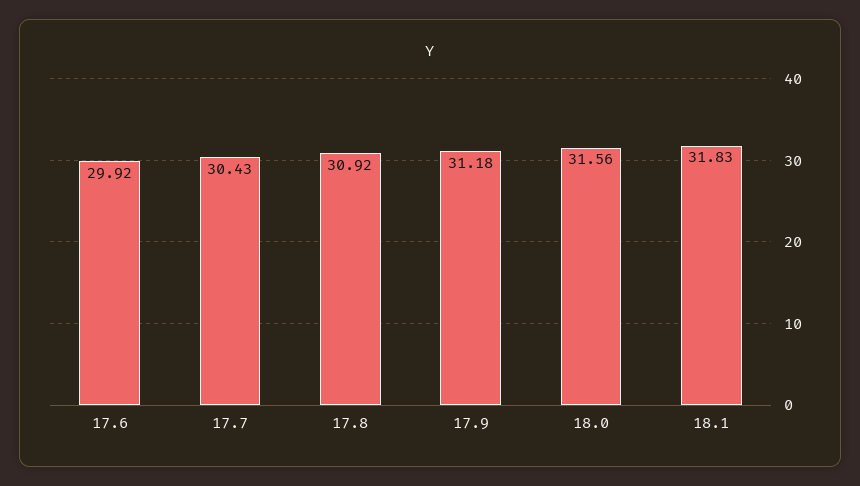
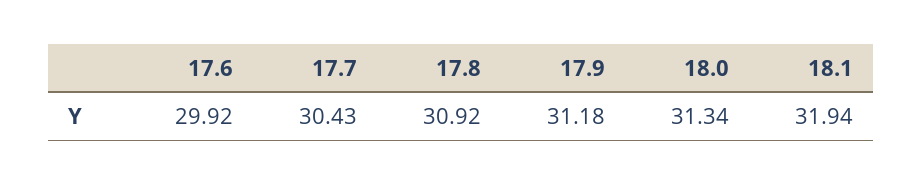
18.0: 31.56 -> 31.34
18.1: 31.83 -> 31.94

